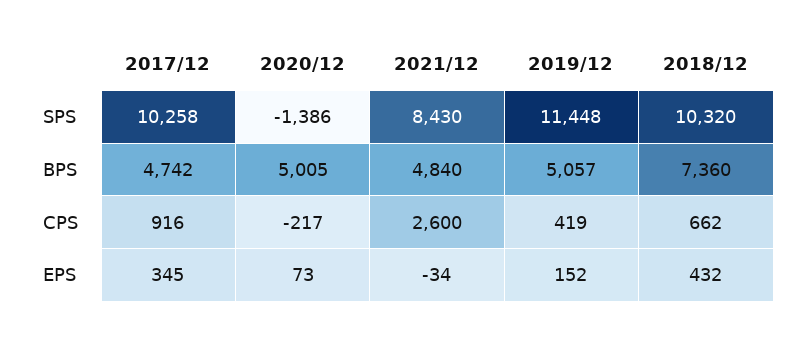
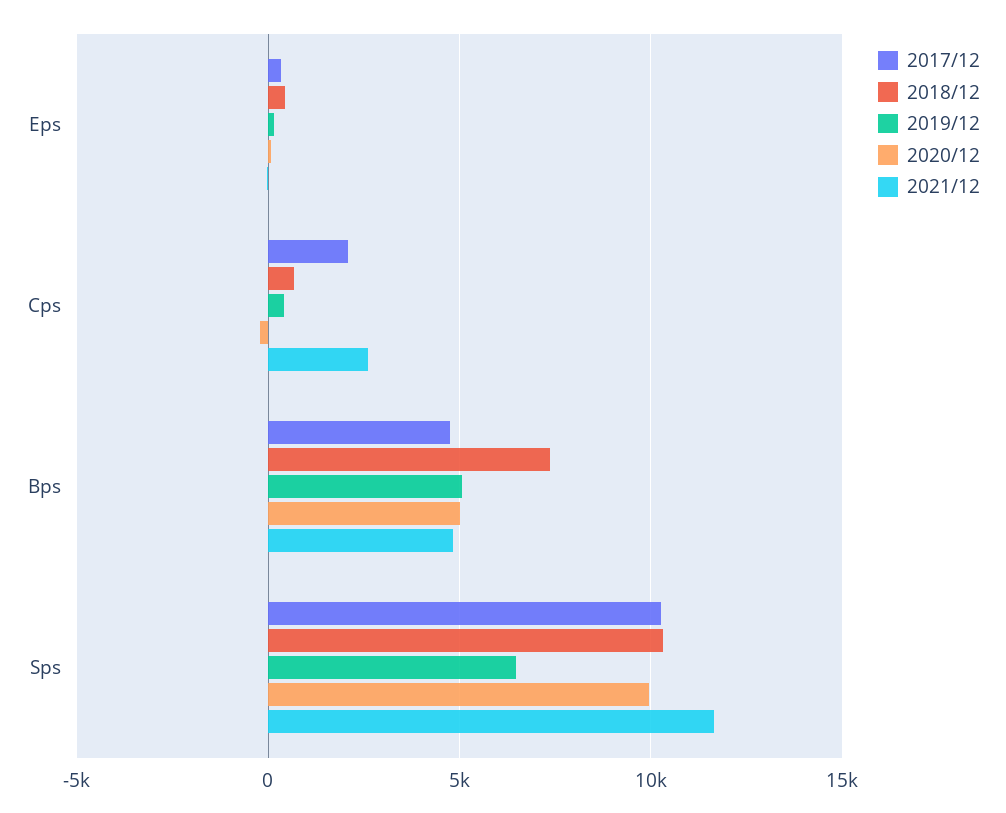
2020/12, SPS: -1386 -> 10000
2021/12, SPS: 8430 -> 11500
2019/12, SPS: 11448 -> 6500
2017/12, CPS: 916 -> 2000

